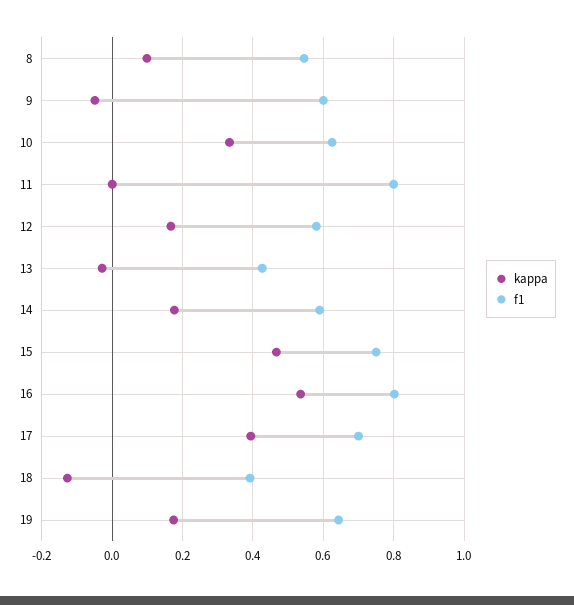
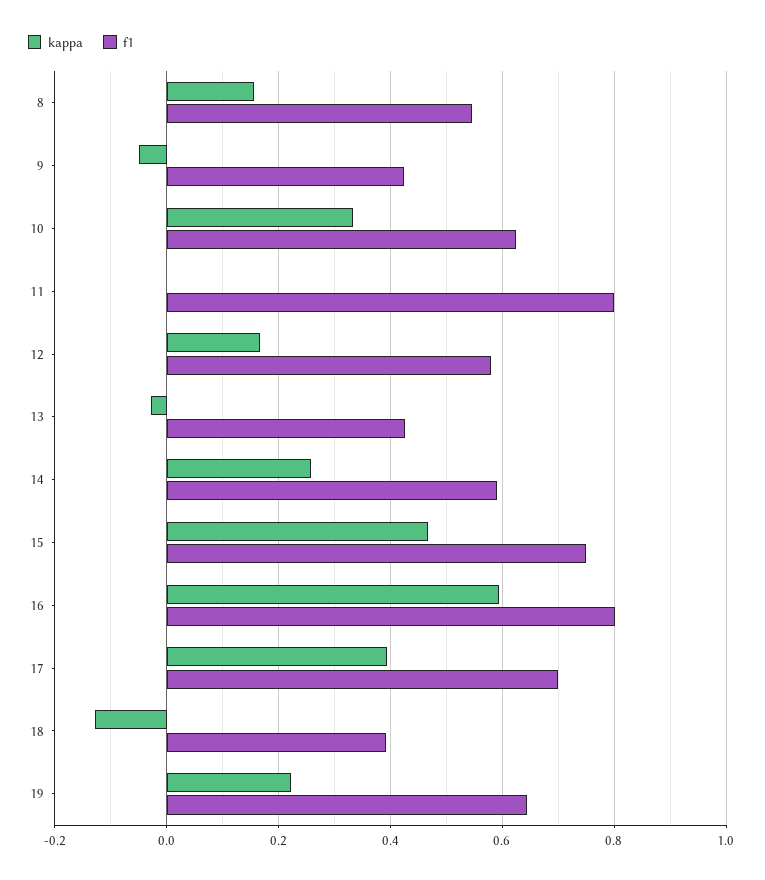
kappa, 8: 0.1 -> 0.16
f1, 9: 0.6 -> 0.42
kappa, 14: 0.18 -> 0.26
kappa, 16: 0.54 -> 0.6
kappa, 19: 0.18 -> 0.22

